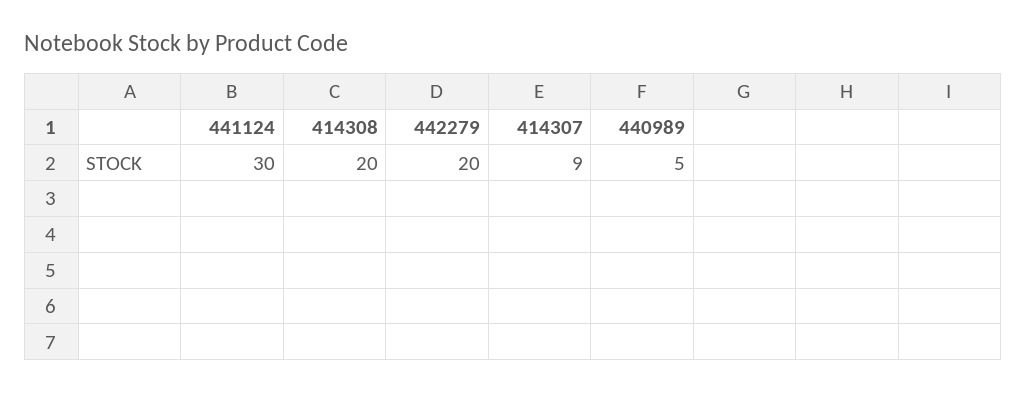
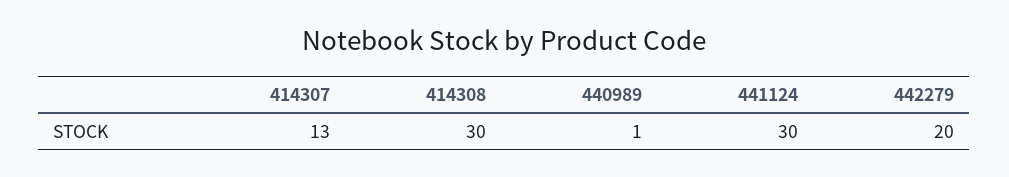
414308: 20 -> 30
414307: 9 -> 13
440989: 5 -> 1

